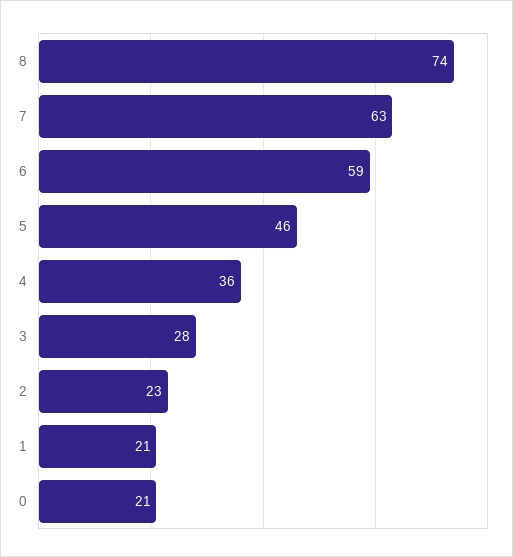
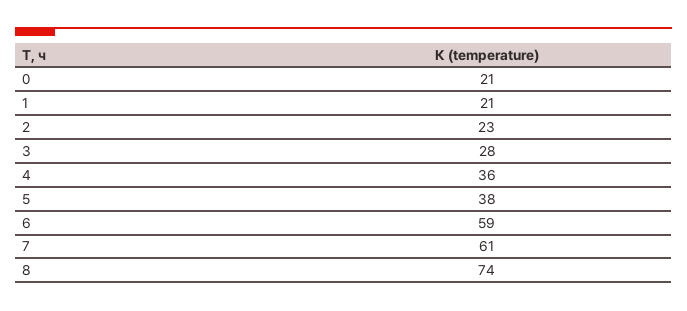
7: 63 -> 61
5: 46 -> 38

